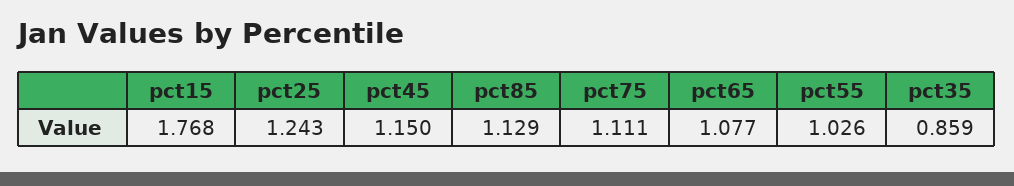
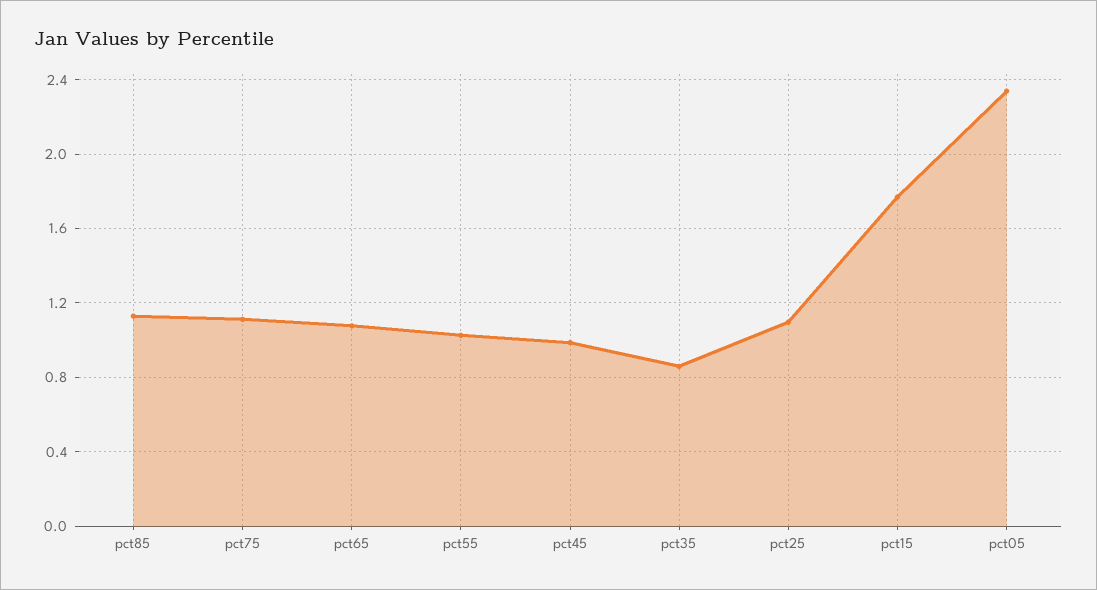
pct25: 1.243 -> 1.1
pct45: 1.15 -> 1
pct05: none -> 2.35

